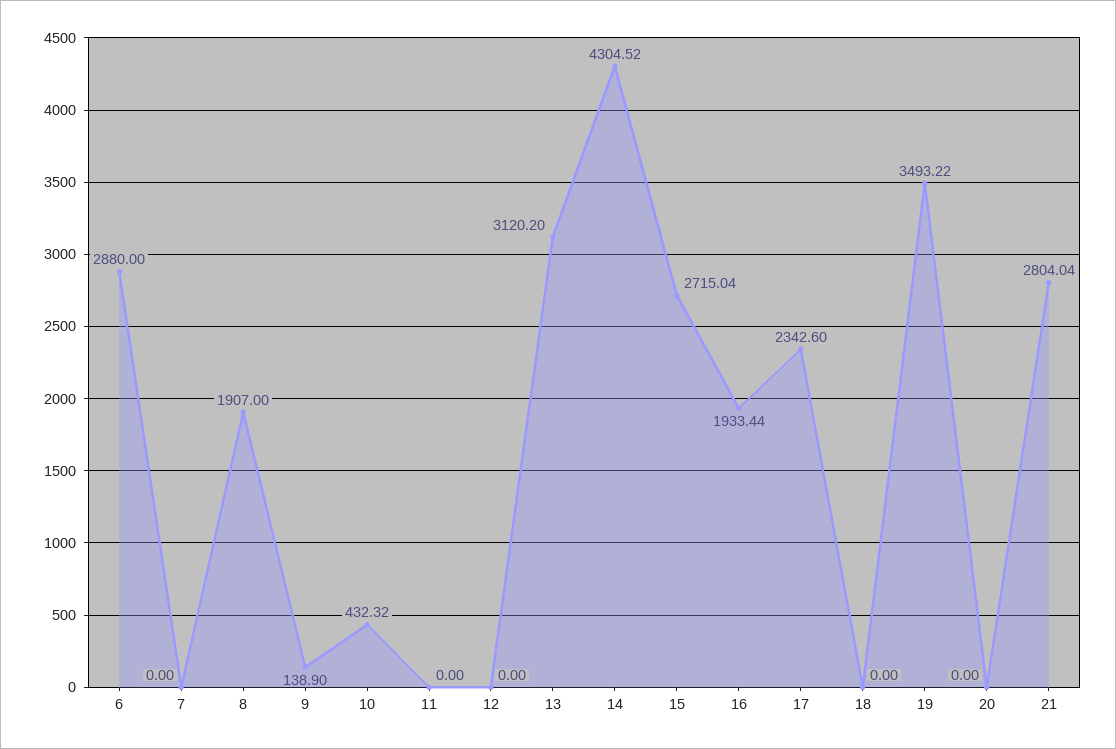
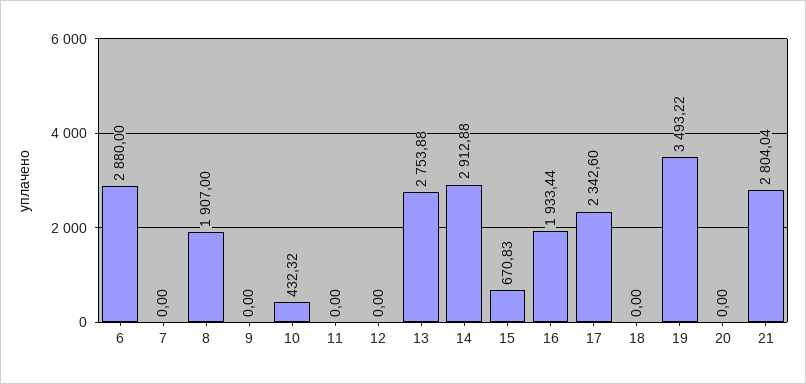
9: 138.9 -> 0
13: 3120.2 -> 2753.88
14: 4304.52 -> 2912.88
15: 2715.04 -> 670.83

